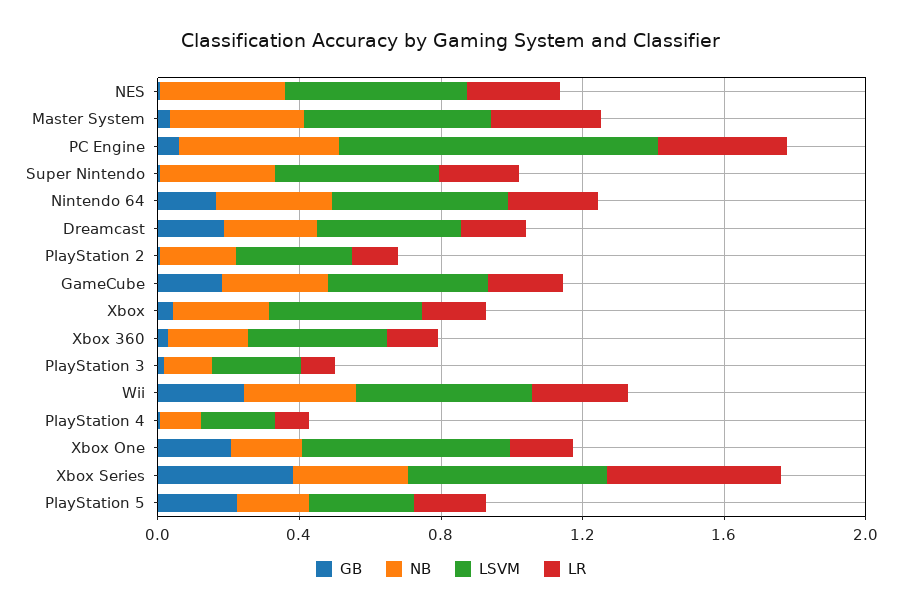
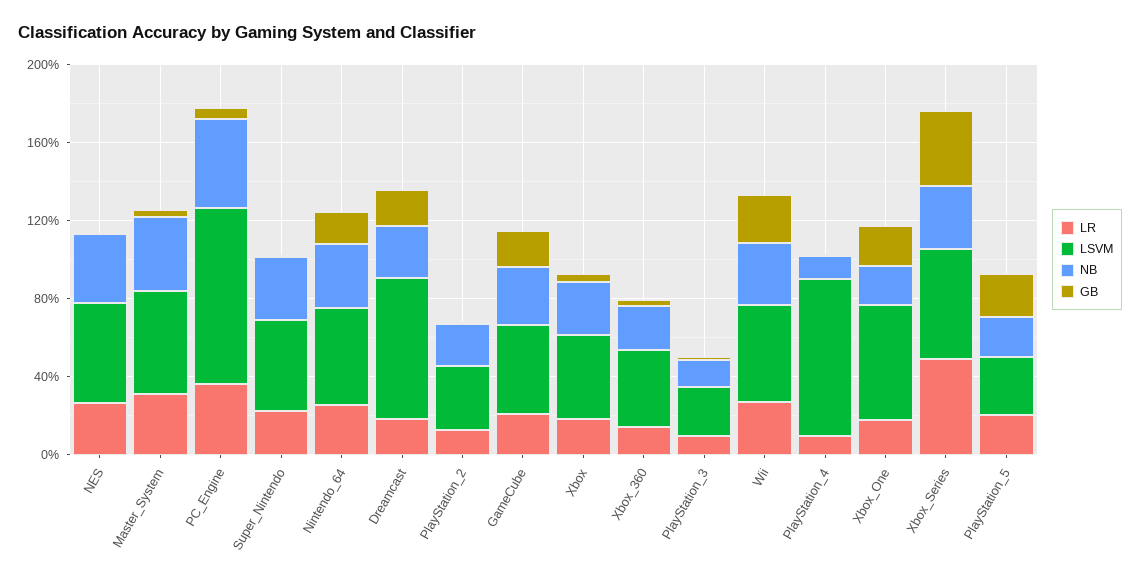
LSVM, Dreamcast: 0.4 -> 0.7
LSVM, PlayStation 4: 0.2 -> 0.8

